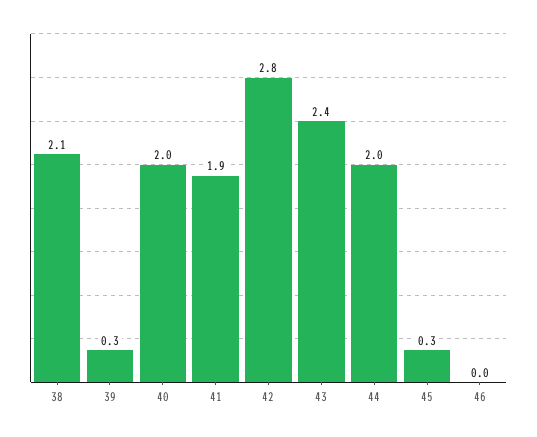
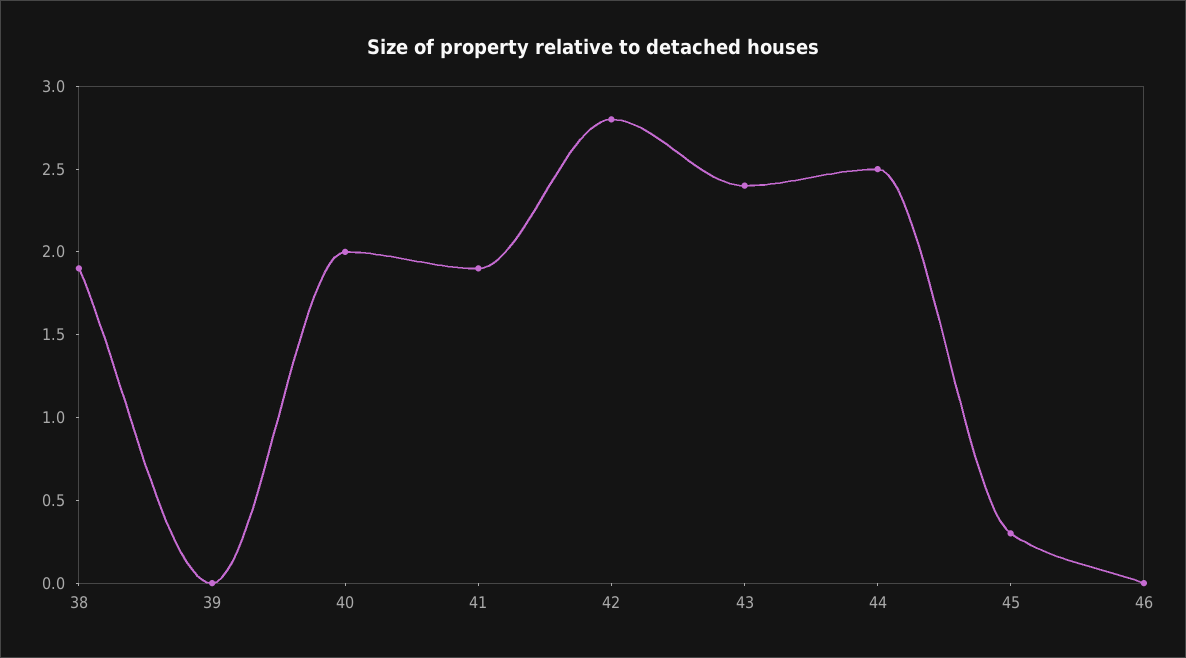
38: 2.1 -> 1.9
39: 0.3 -> 0
44: 2 -> 2.5

